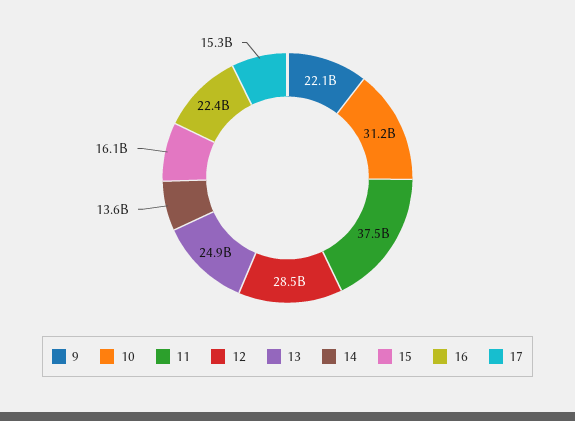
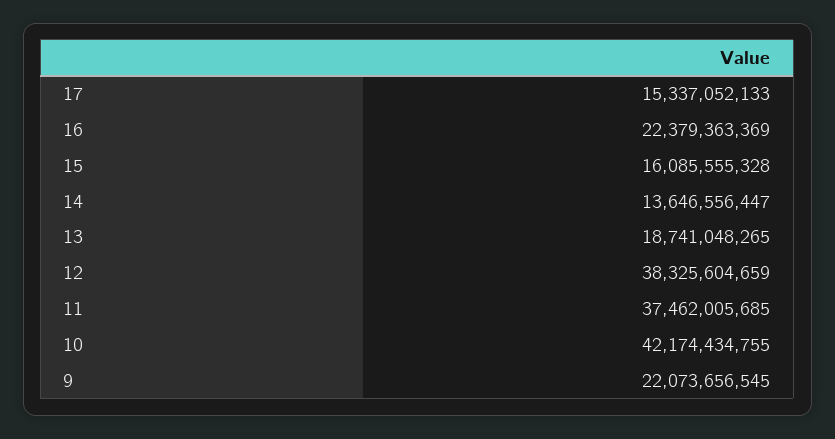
10: 31200000000 -> 42174434755
12: 28500000000 -> 38325604659
13: 24900000000 -> 18741048265

